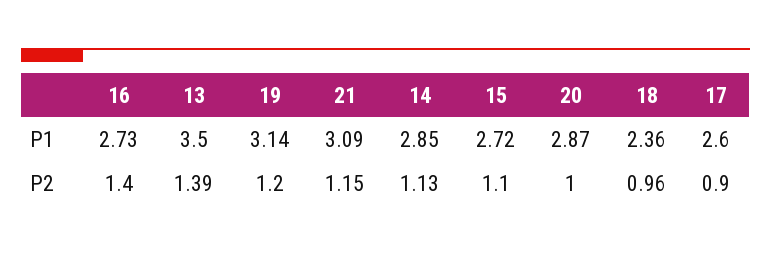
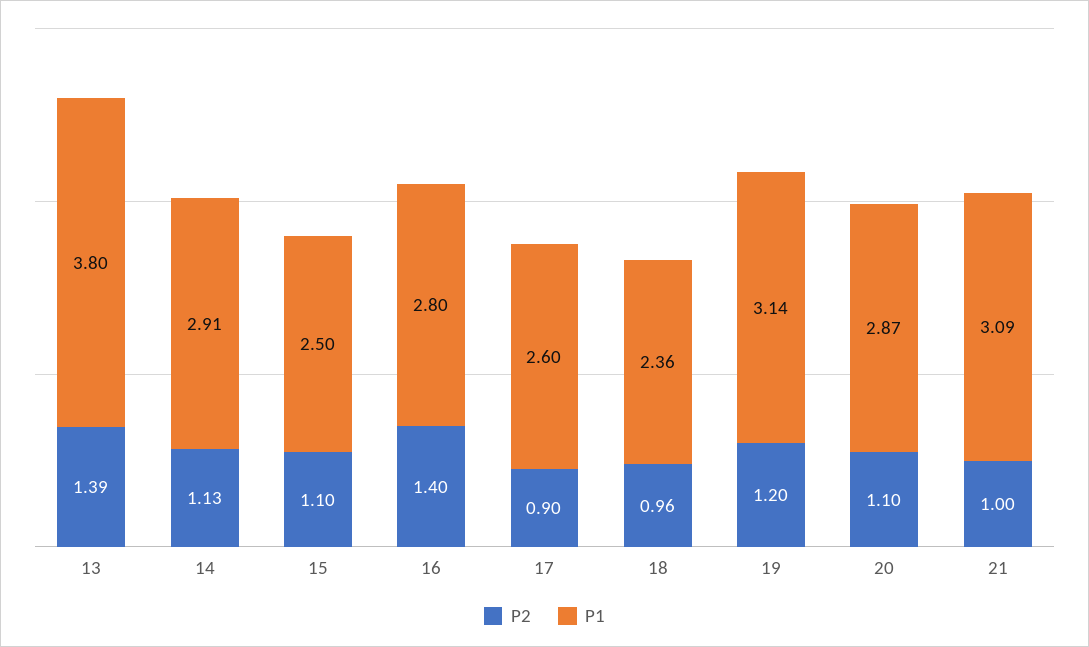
P1, 16: 2.73 -> 2.8
P1, 13: 3.5 -> 3.8
P1, 14: 2.85 -> 2.91
P1, 15: 2.72 -> 2.5
P2, 21: 1.15 -> 1
P2, 20: 1 -> 1.1

